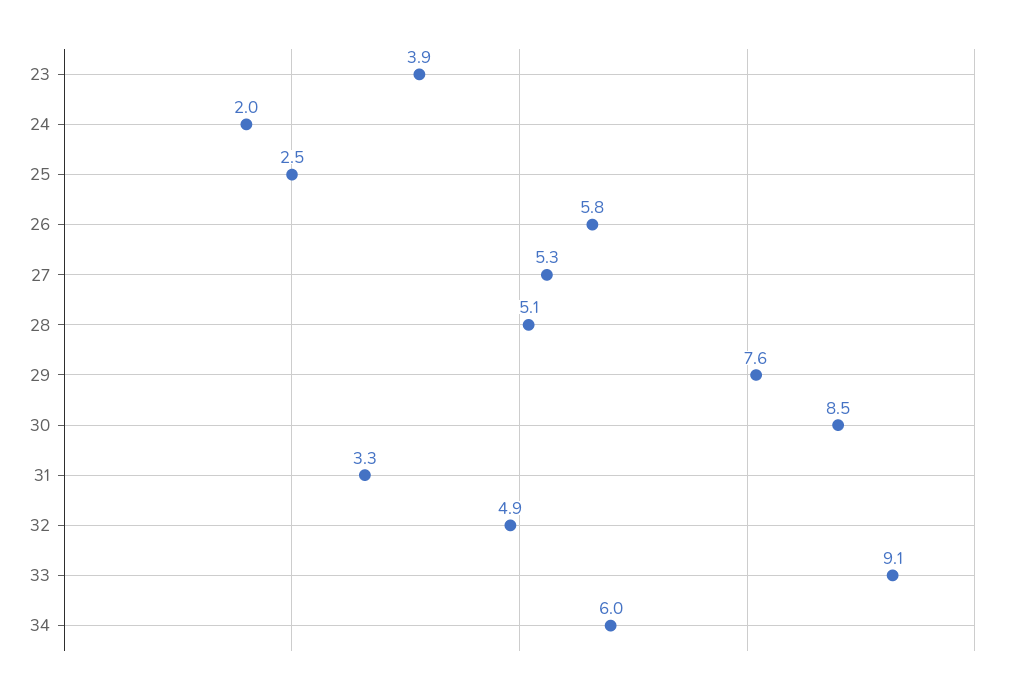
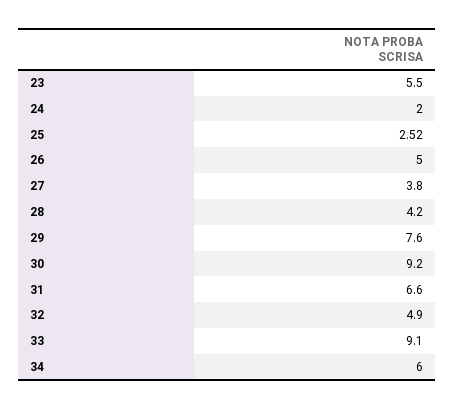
23: 3.9 -> 5.5
26: 5.8 -> 5
27: 5.3 -> 3.8
28: 5.1 -> 4.2
30: 8.5 -> 9.2
31: 3.3 -> 6.6

